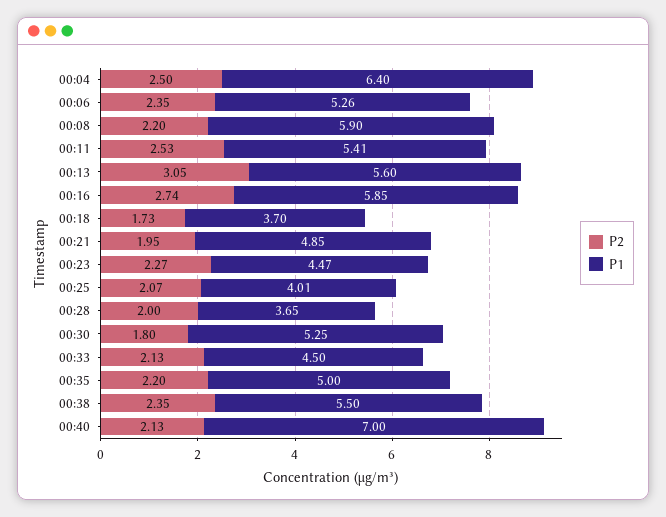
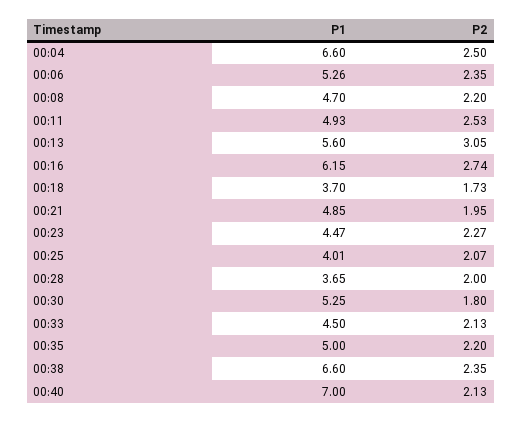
P1, 00:04: 6.4 -> 6.6
P1, 00:08: 5.9 -> 4.7
P1, 00:11: 5.41 -> 4.93
P1, 00:16: 5.85 -> 6.15
P1, 00:38: 5.5 -> 6.6

